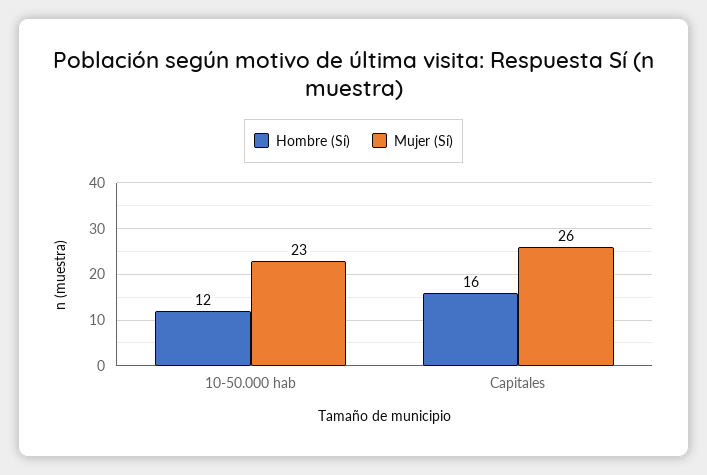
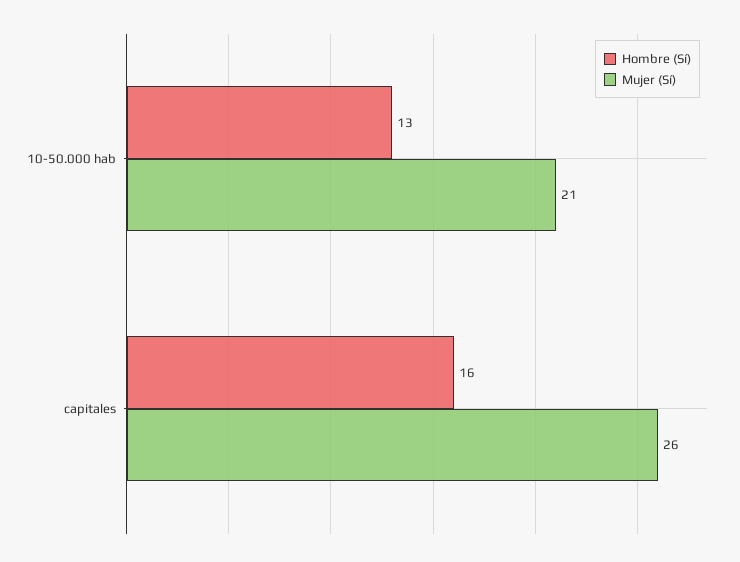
Hombre (Sí), 10-50.000 hab: 12 -> 13
Mujer (Sí), 10-50.000 hab: 23 -> 21

